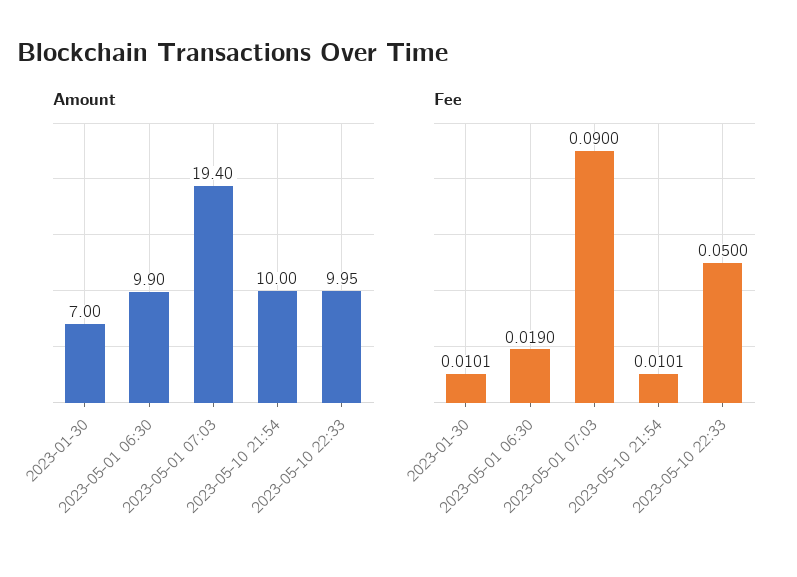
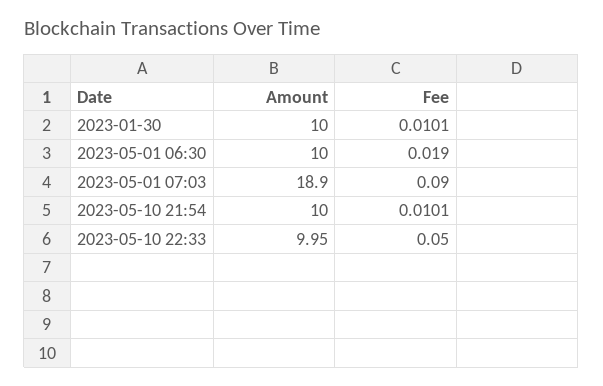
Amount, 2023-01-30: 7 -> 10
Amount, 2023-05-01 06:30: 9.9 -> 10
Amount, 2023-05-01 07:03: 19.4 -> 18.9

